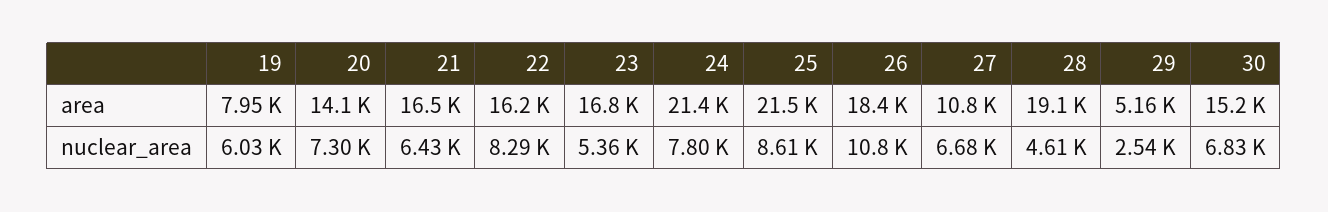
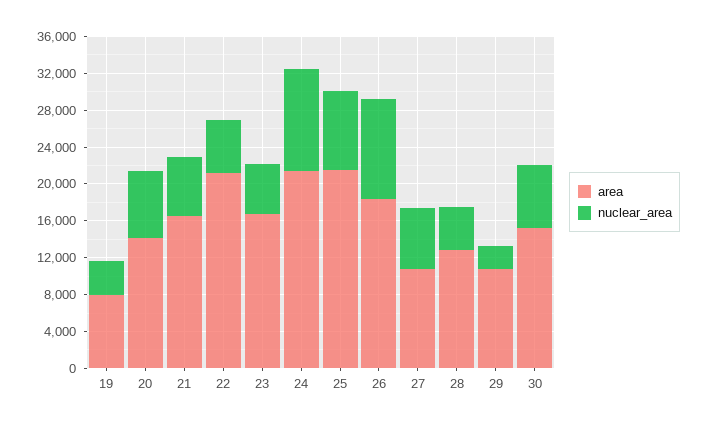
area, 22: 16200 -> 21000
area, 28: 19100 -> 13000
area, 29: 5160 -> 11000
nuclear_area, 19: 6030 -> 4000
nuclear_area, 22: 8290 -> 6000
nuclear_area, 24: 7800 -> 11000

